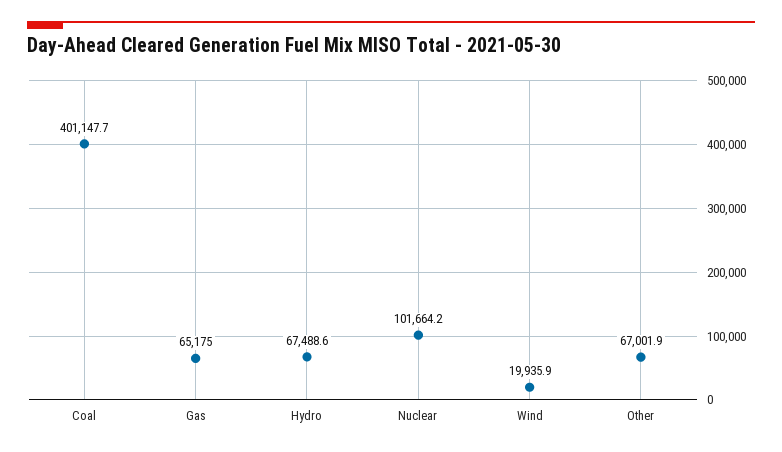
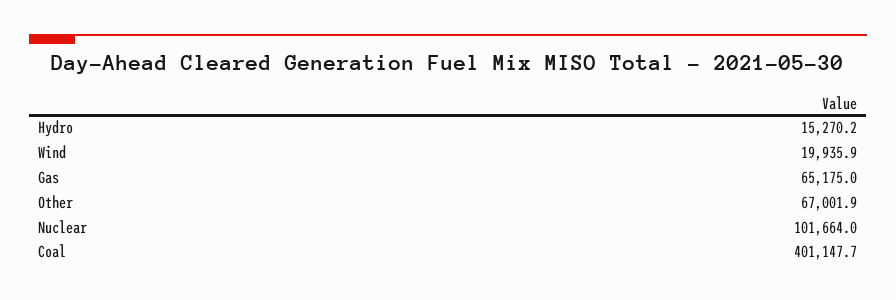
Hydro: 67488.6 -> 15270.2
Nuclear: 101664.2 -> 101664

